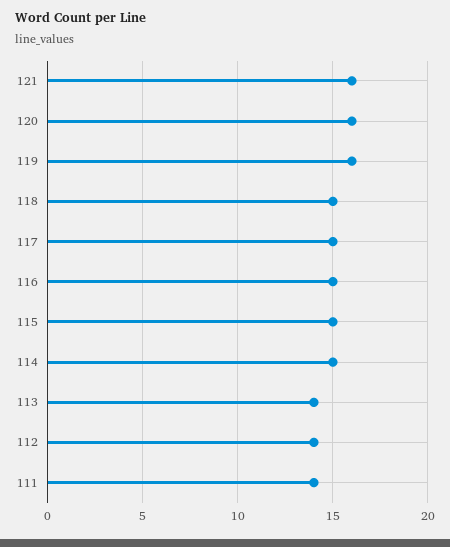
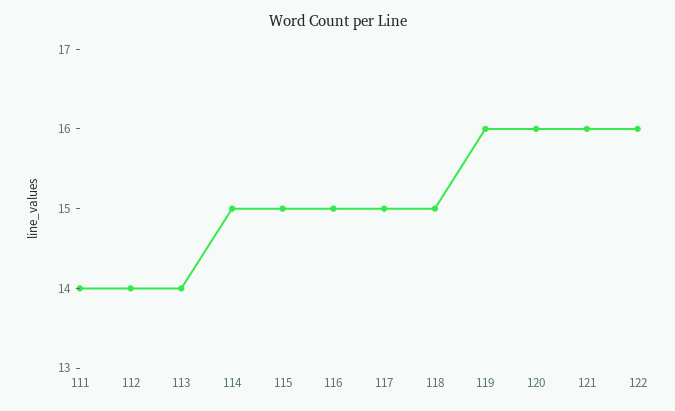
122: none -> 16

